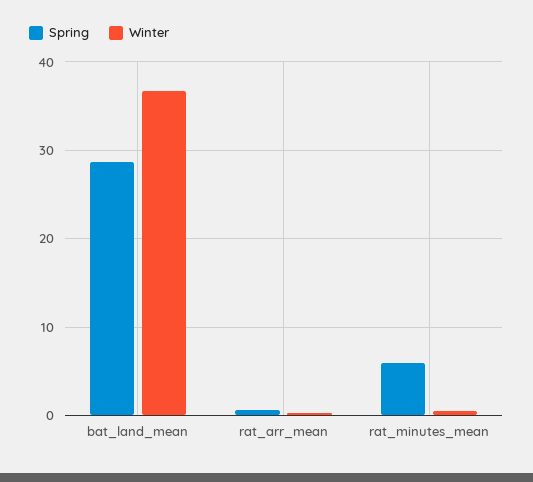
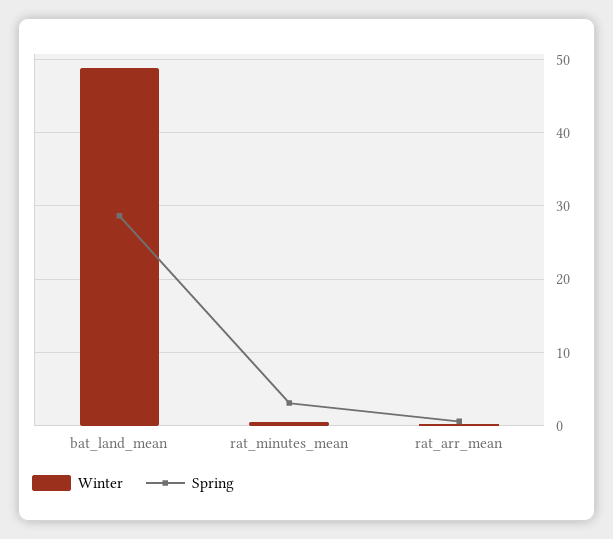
Winter, bat_land_mean: 37 -> 49
Spring, rat_minutes_mean: 6 -> 3

